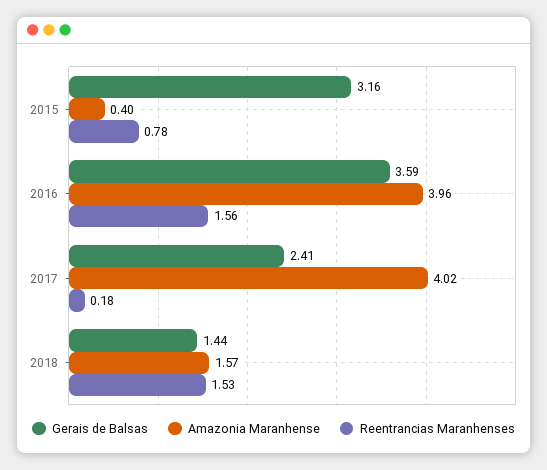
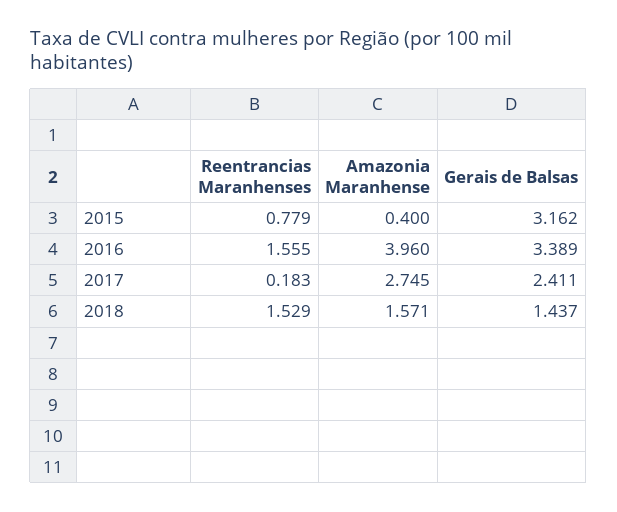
Gerais de Balsas, 2016: 3.59 -> 3.389
Amazonia Maranhense, 2017: 4.02 -> 2.745

